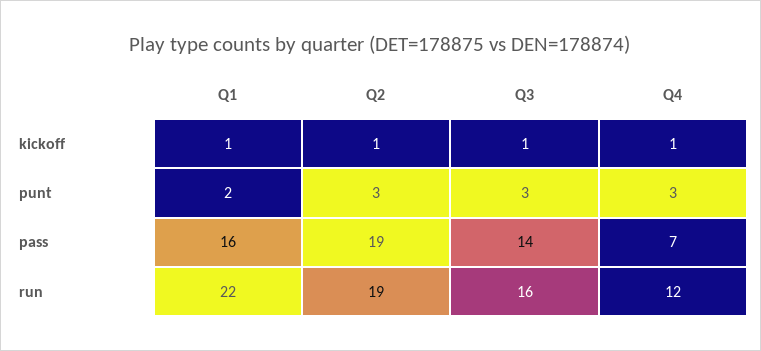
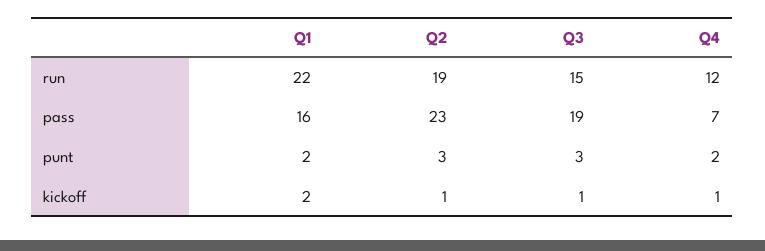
Q1, kickoff: 1 -> 2
Q4, punt: 3 -> 2
Q2, pass: 19 -> 23
Q3, pass: 14 -> 19
Q3, run: 16 -> 15

